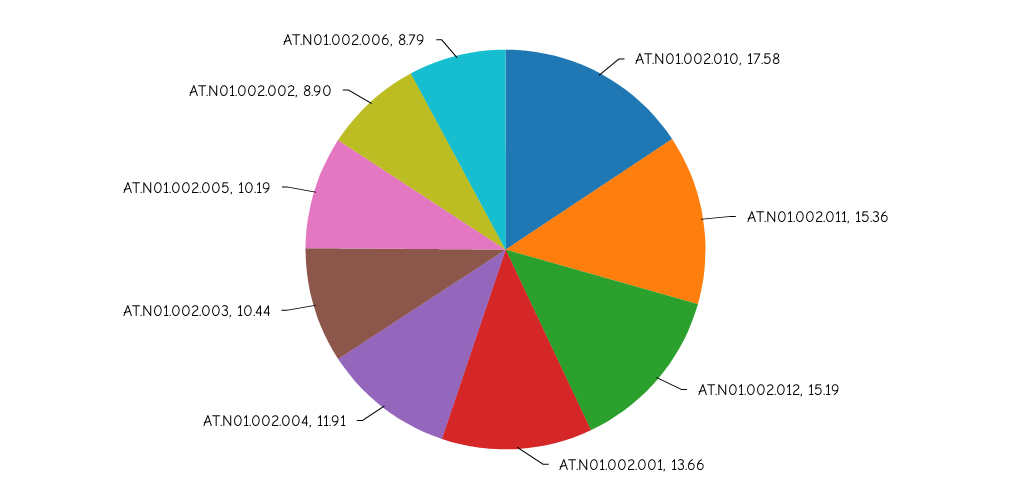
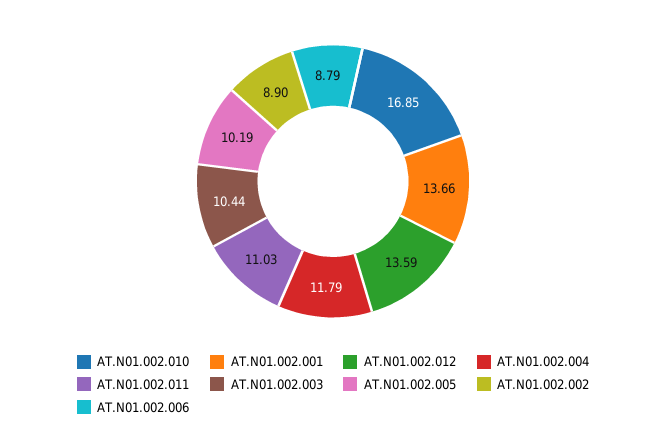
AT.N01.002.010: 17.58 -> 16.85
AT.N01.002.011: 15.36 -> 11.03
AT.N01.002.012: 15.19 -> 13.59
AT.N01.002.004: 11.91 -> 11.79

